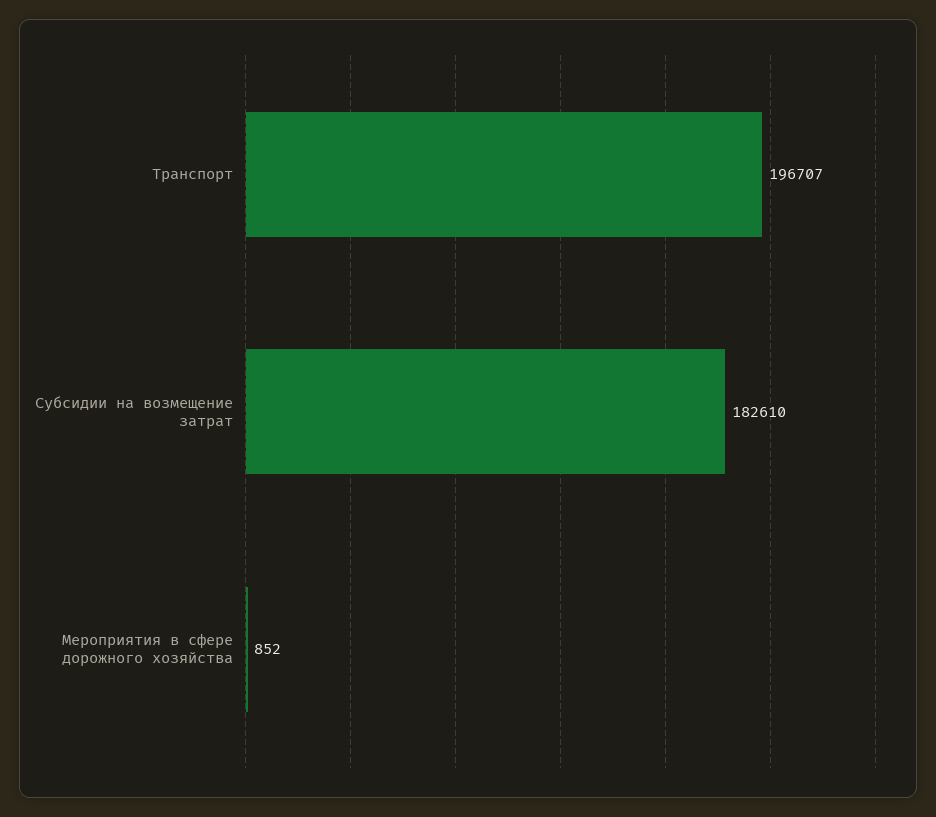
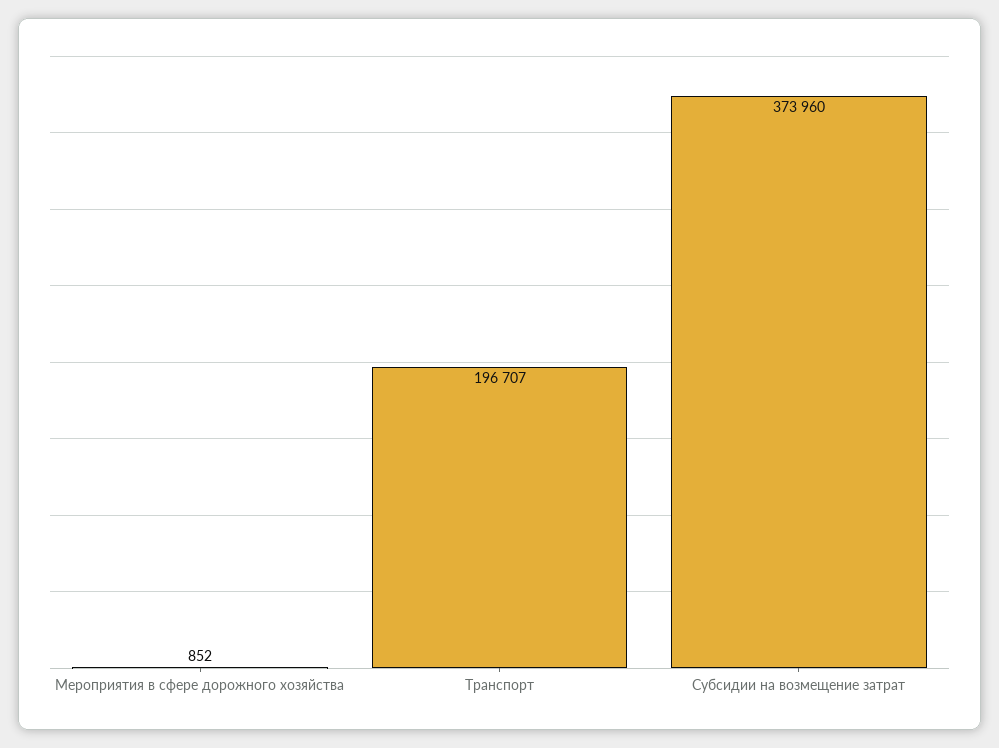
Субсидии на возмещение затрат: 182610 -> 373960

